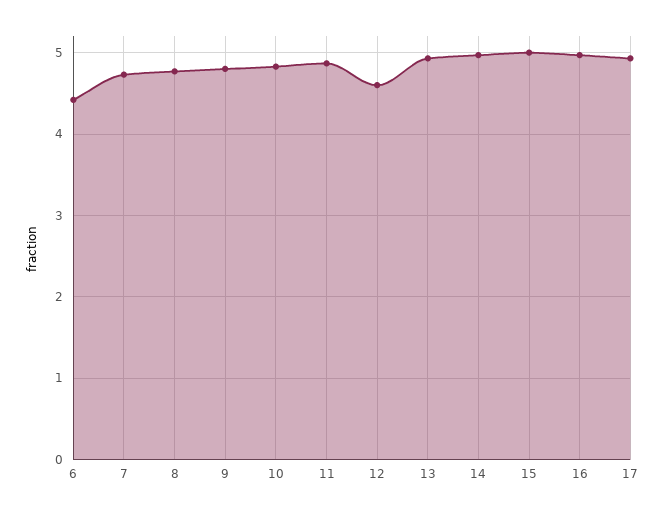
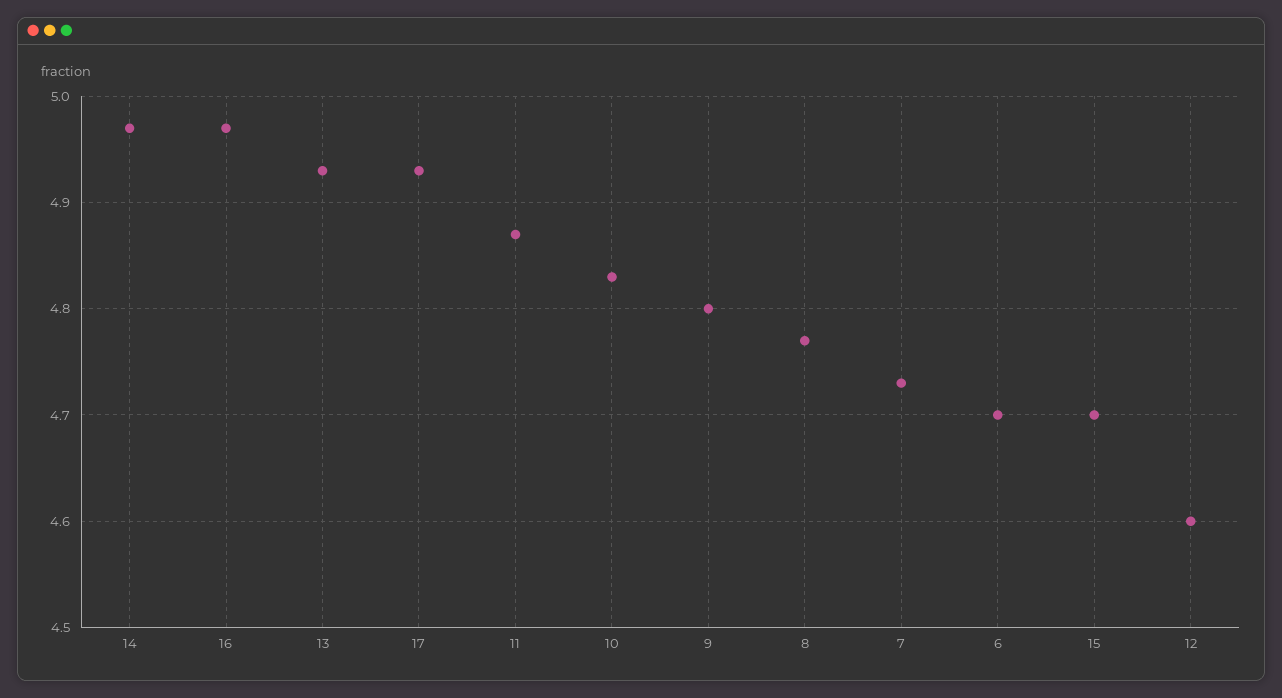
6: 4.4 -> 4.7
15: 5 -> 4.7

